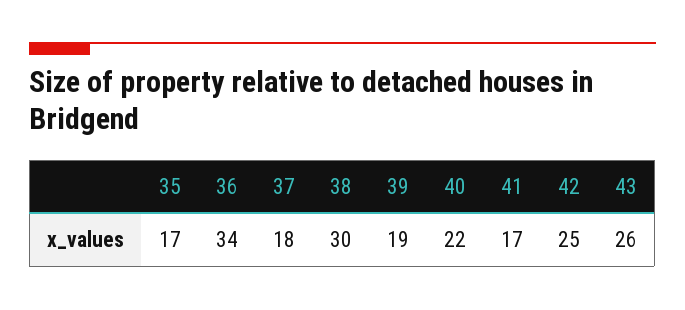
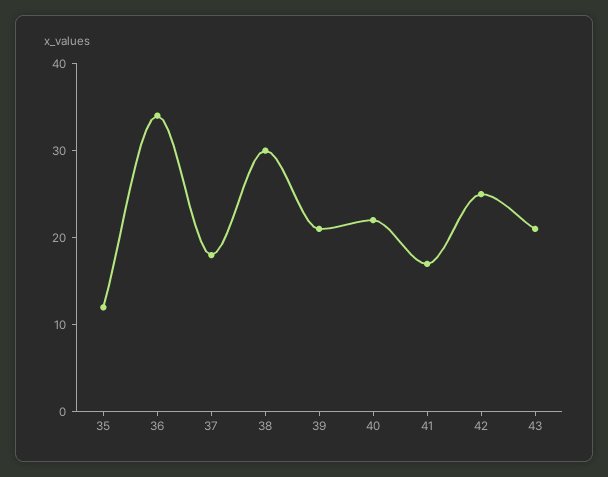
35: 17 -> 12
39: 19 -> 21
43: 26 -> 21

